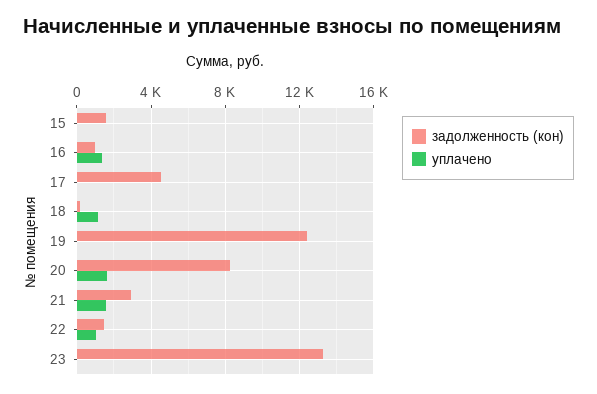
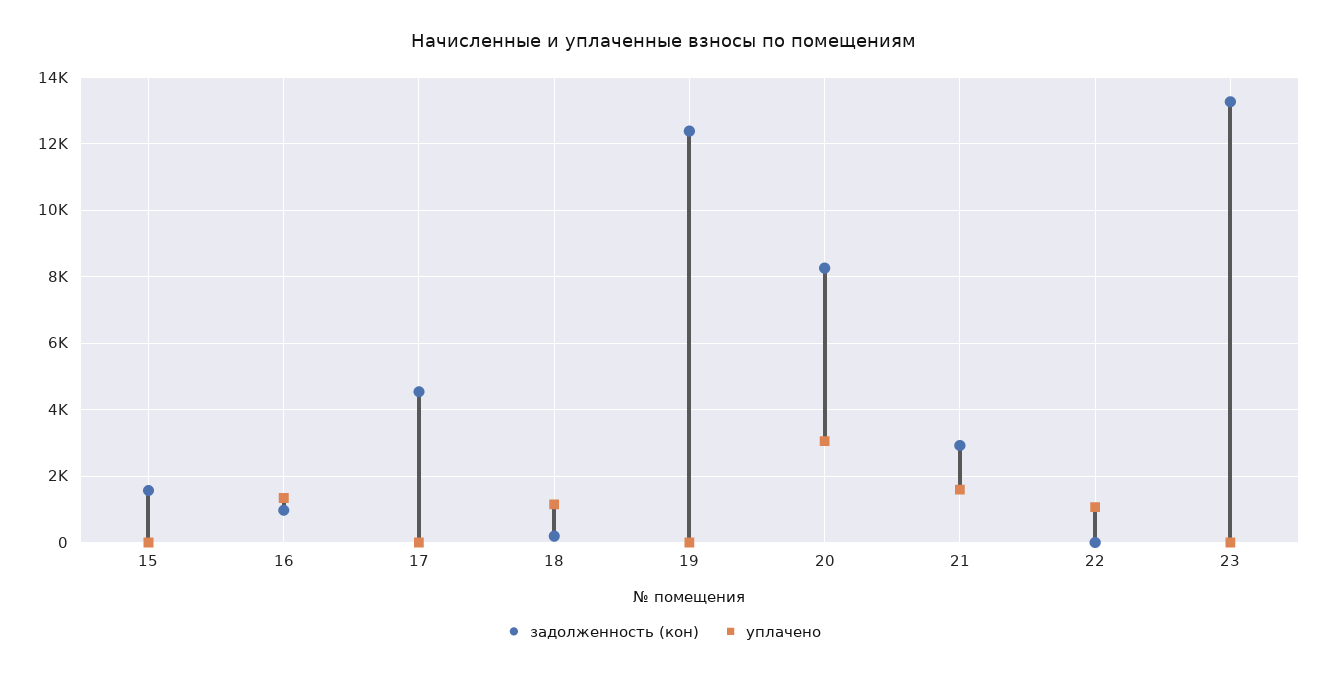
уплачено, 20: 1500 -> 3000
задолженность (кон), 22: 1500 -> 0

